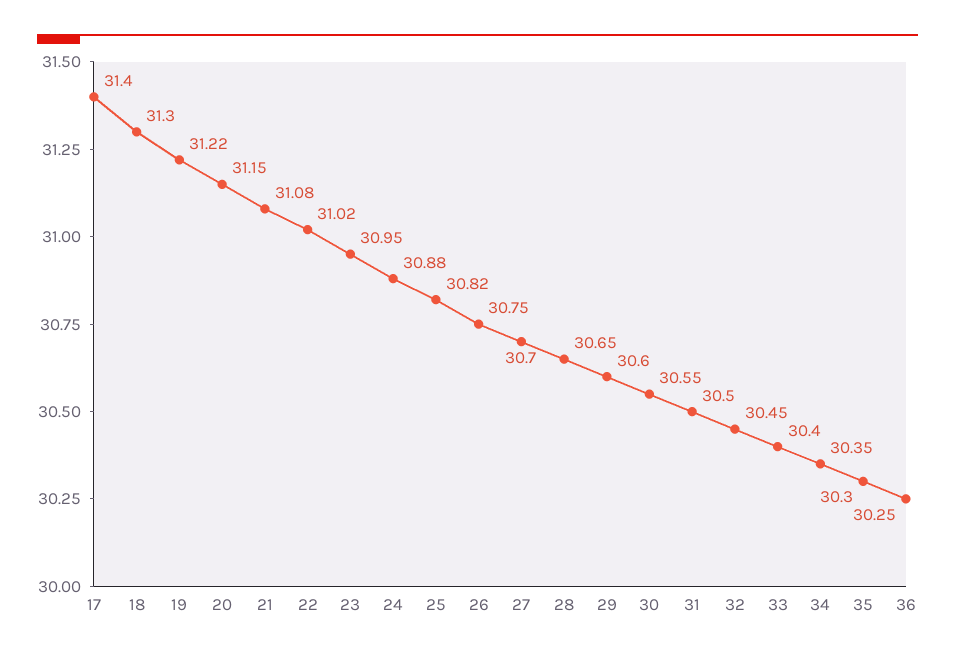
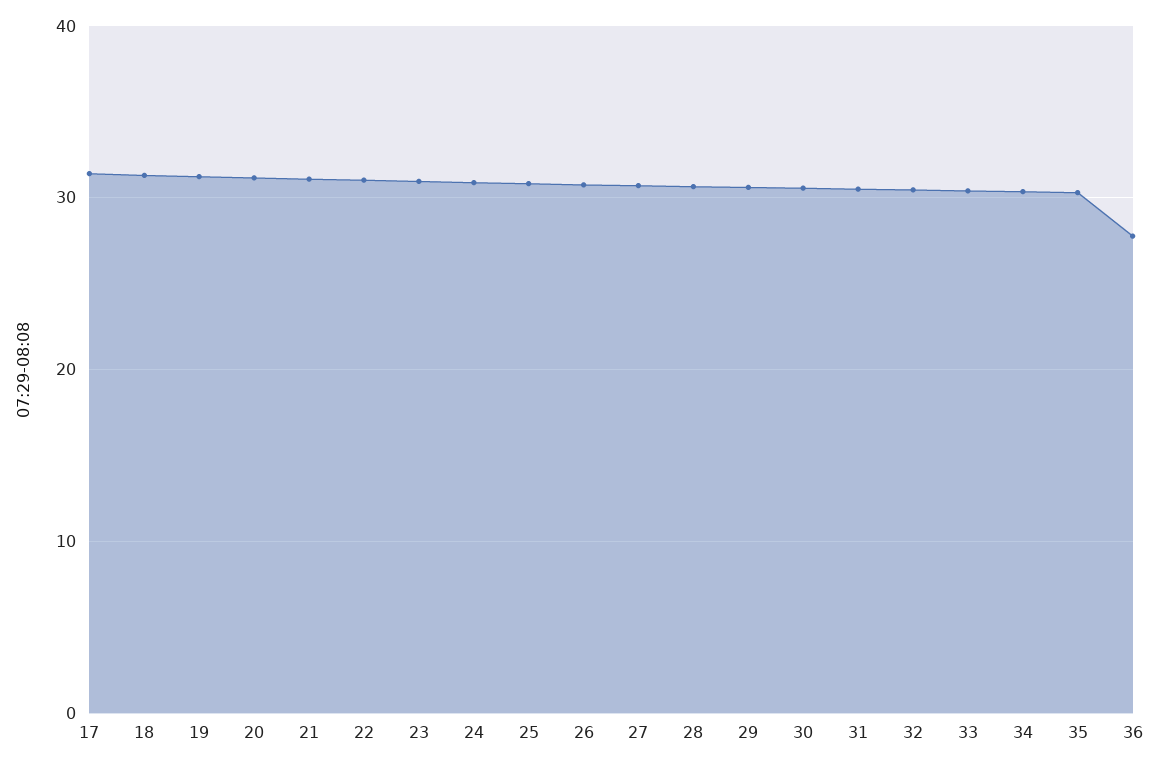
36: 30.25 -> 28

